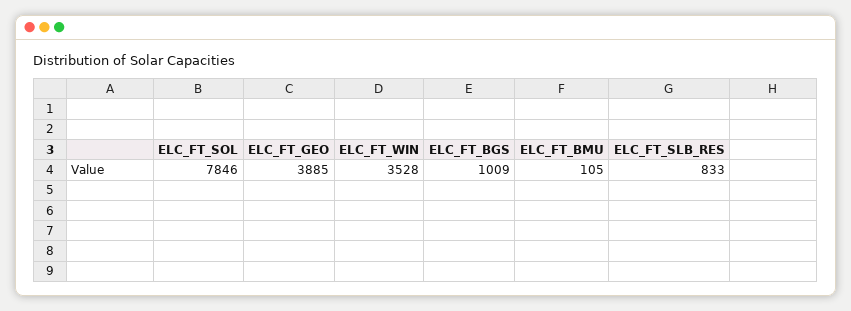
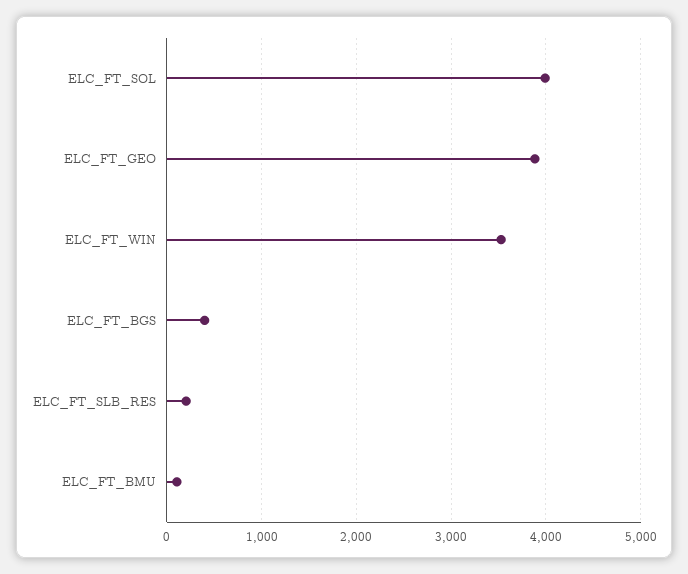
ELC_FT_SOL: 7846 -> 4000
ELC_FT_BGS: 1009 -> 400
ELC_FT_SLB_RES: 833 -> 200

